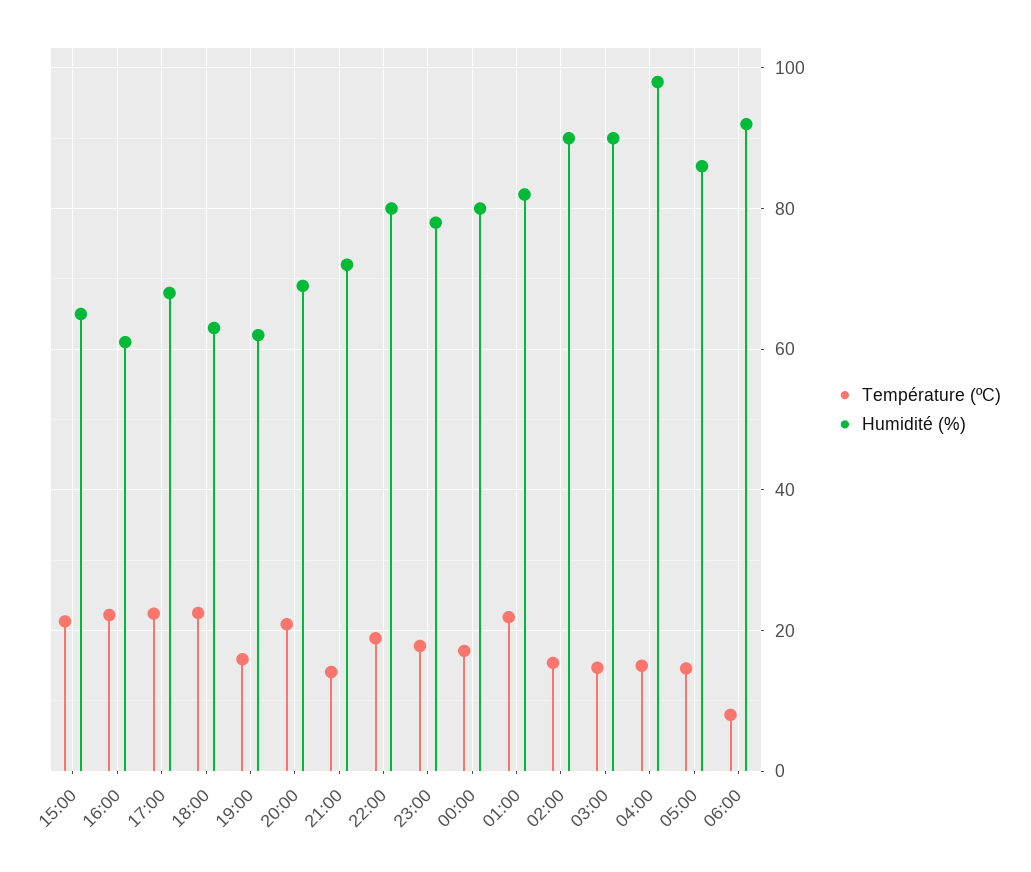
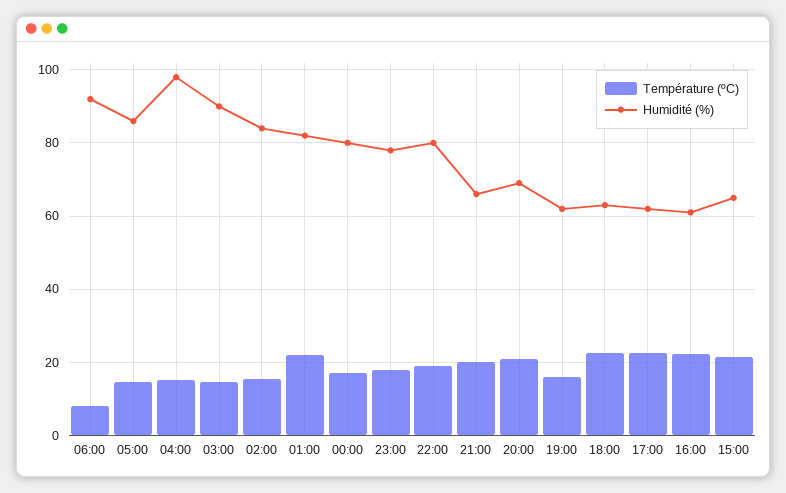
Humidité (%), 17:00: 68 -> 62
Température (ºC), 21:00: 14 -> 20
Humidité (%), 21:00: 72 -> 66
Humidité (%), 02:00: 90 -> 84

